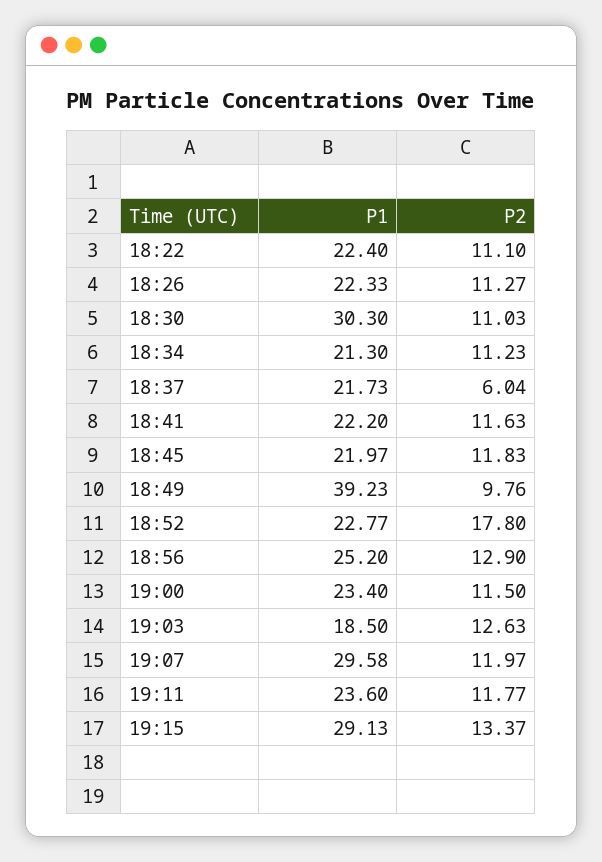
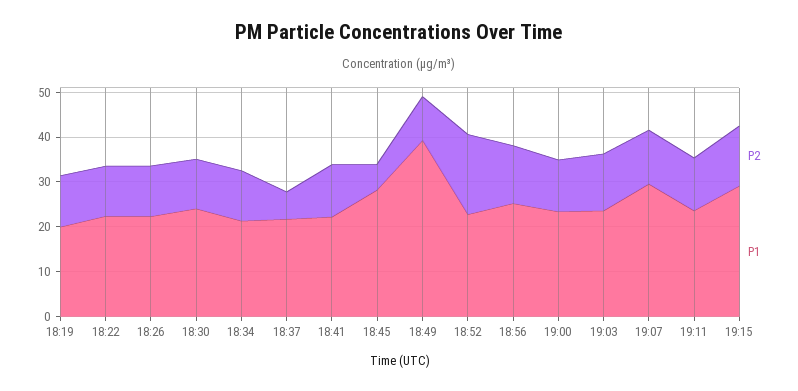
P1, 18:30: 30.3 -> 24
P1, 18:45: 21.97 -> 28
P2, 18:45: 11.83 -> 6
P1, 19:03: 18.5 -> 24
P2, 18:19: none -> 12
P1, 18:19: none -> 20

